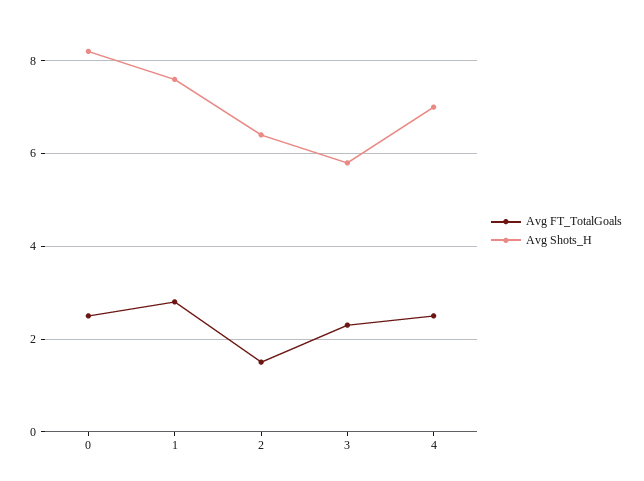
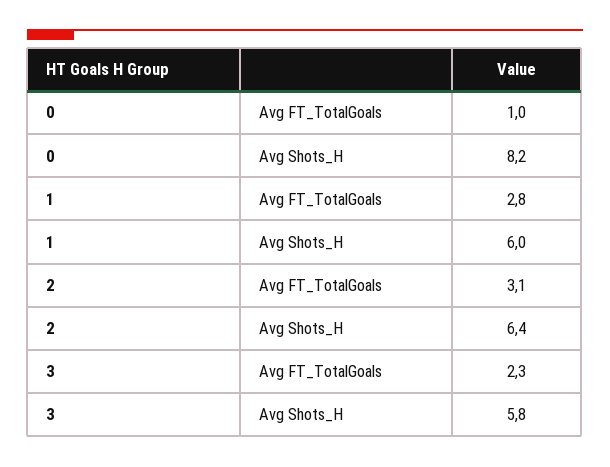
Avg FT_TotalGoals, 0: 2.5 -> 1
Avg Shots_H, 1: 7.5 -> 6
Avg FT_TotalGoals, 2: 1.5 -> 3.1
Avg FT_TotalGoals, 4: 2.5 -> none
Avg Shots_H, 4: 7 -> none

